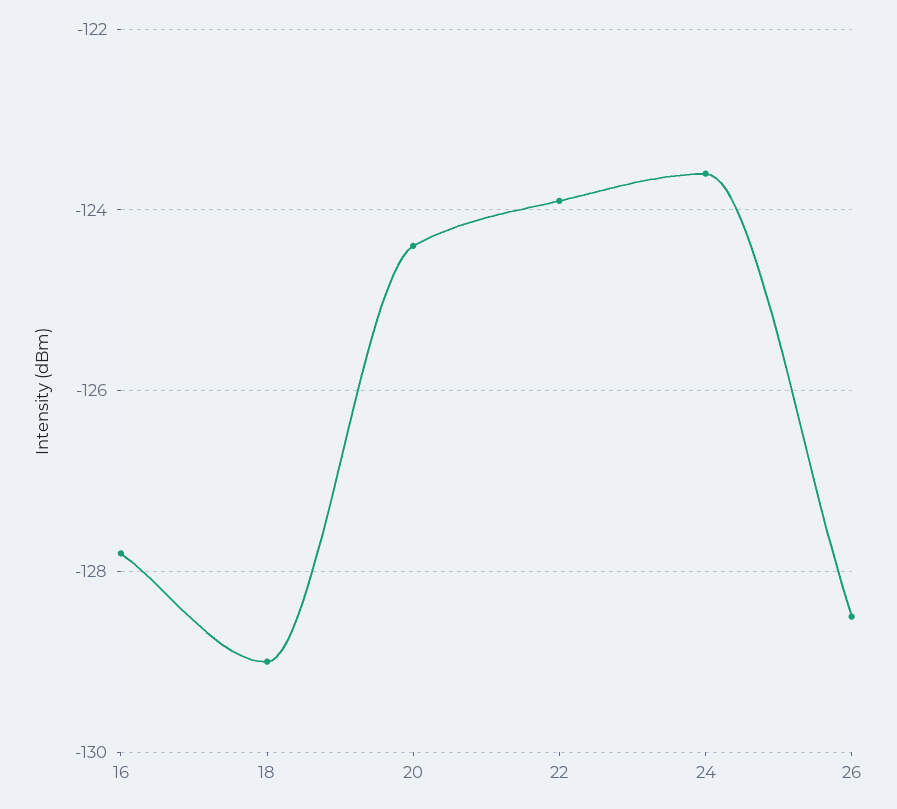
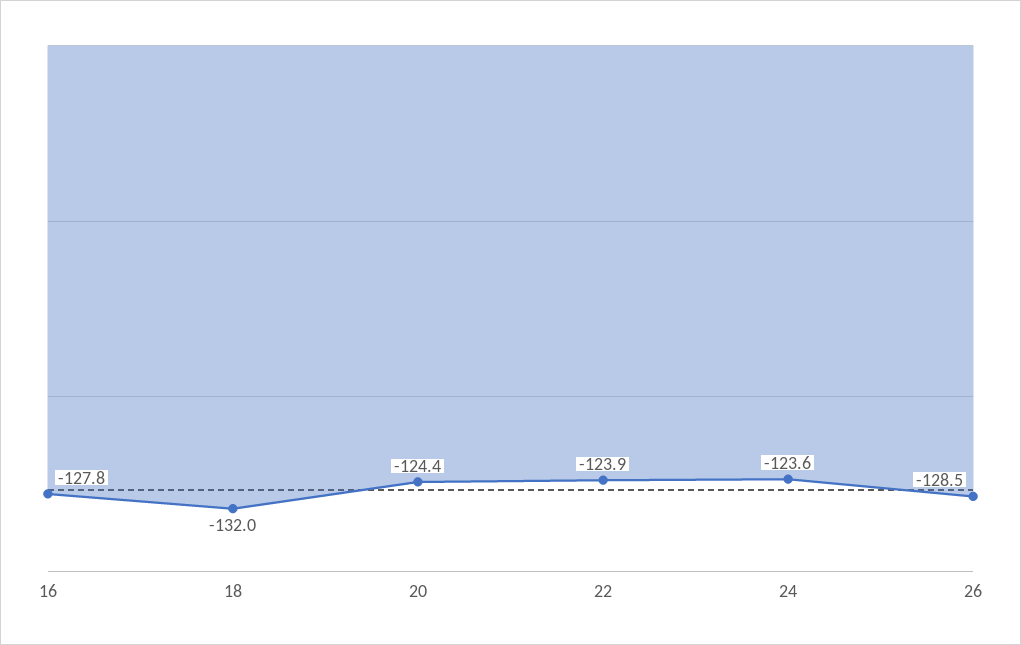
18: -129 -> -132

